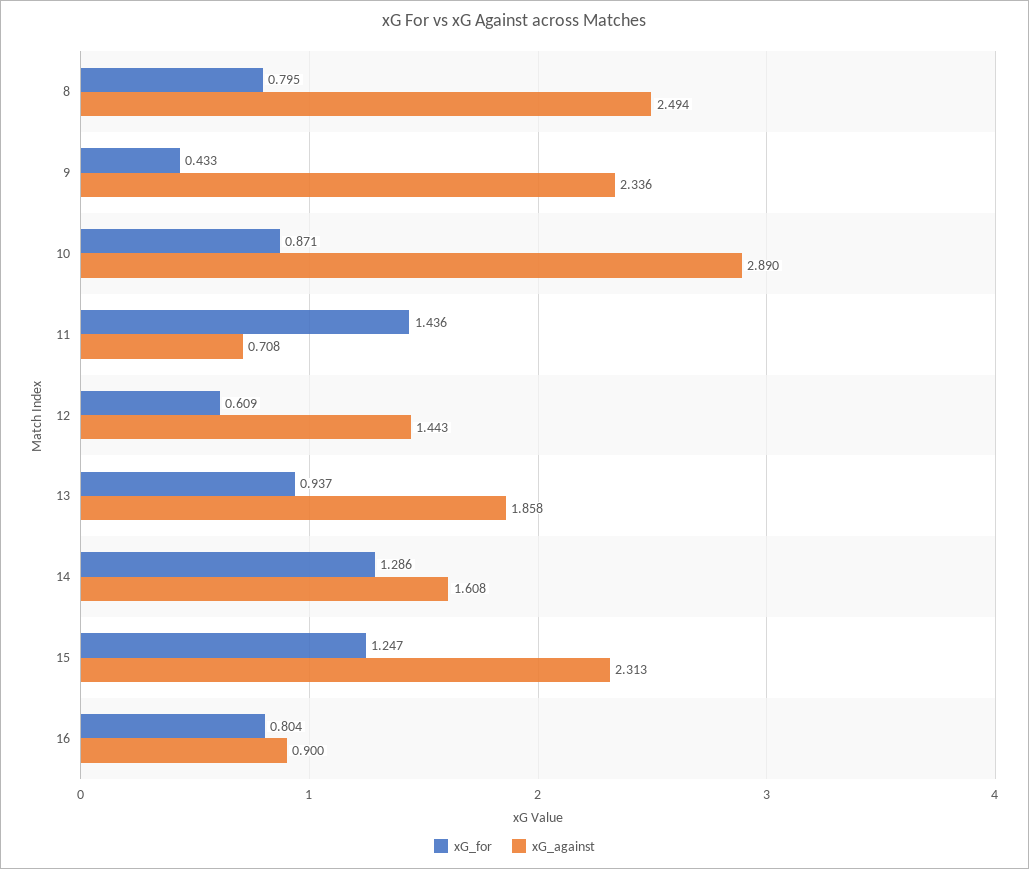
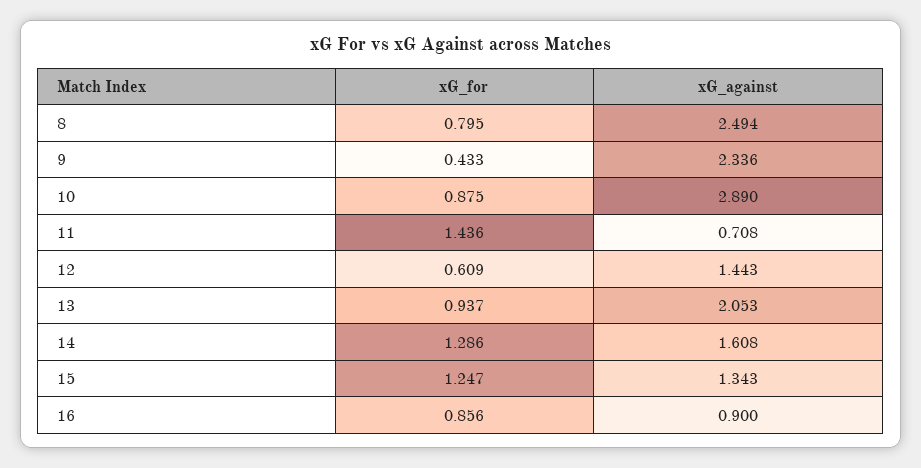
xG_for, 10: 0.871 -> 0.875
xG_against, 13: 1.858 -> 2.053
xG_against, 15: 2.313 -> 1.343
xG_for, 16: 0.804 -> 0.856

